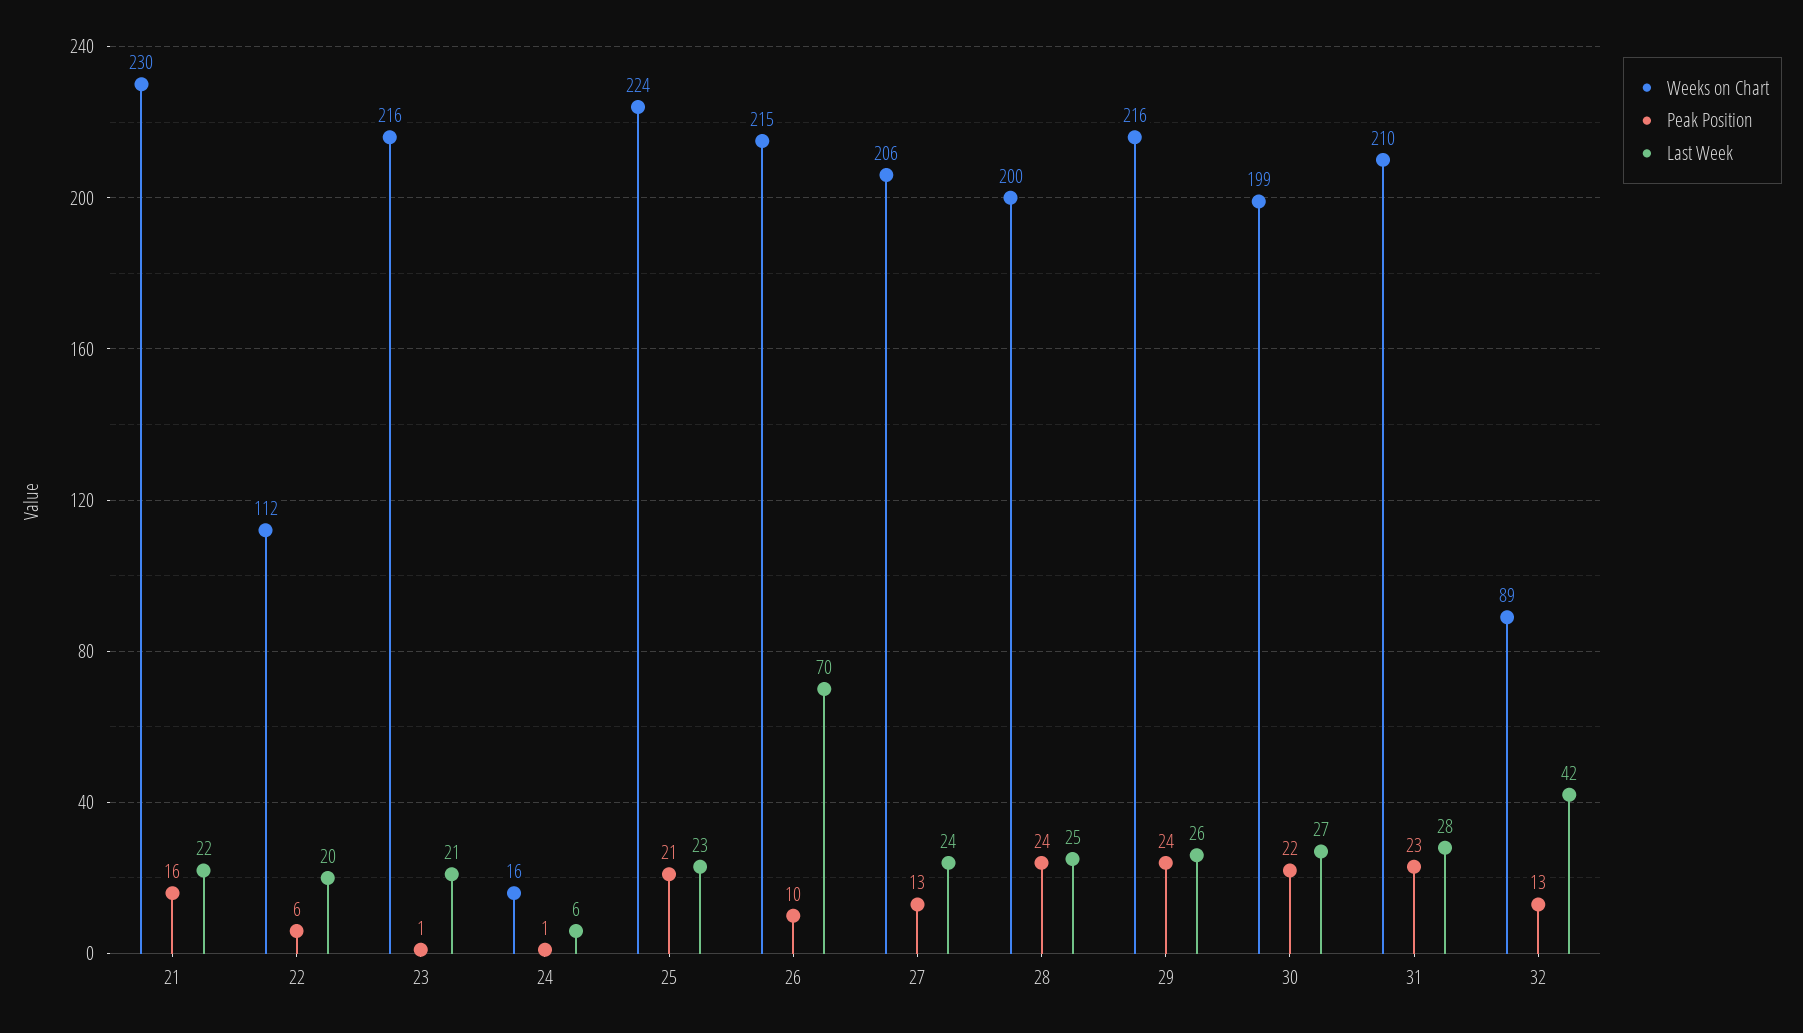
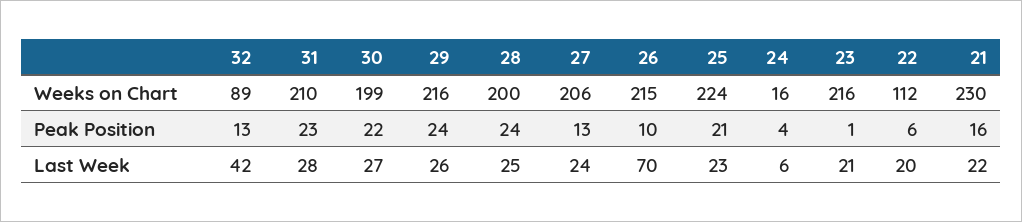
Peak Position, 24: 1 -> 4

